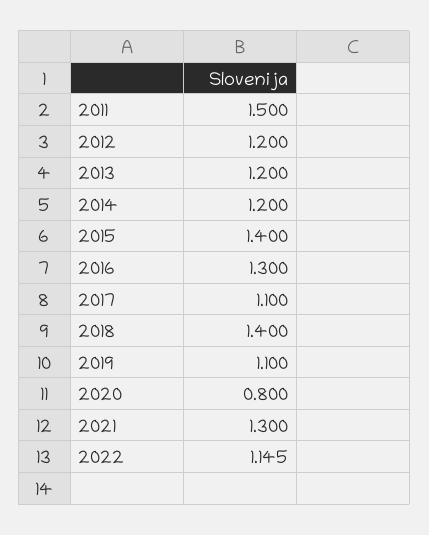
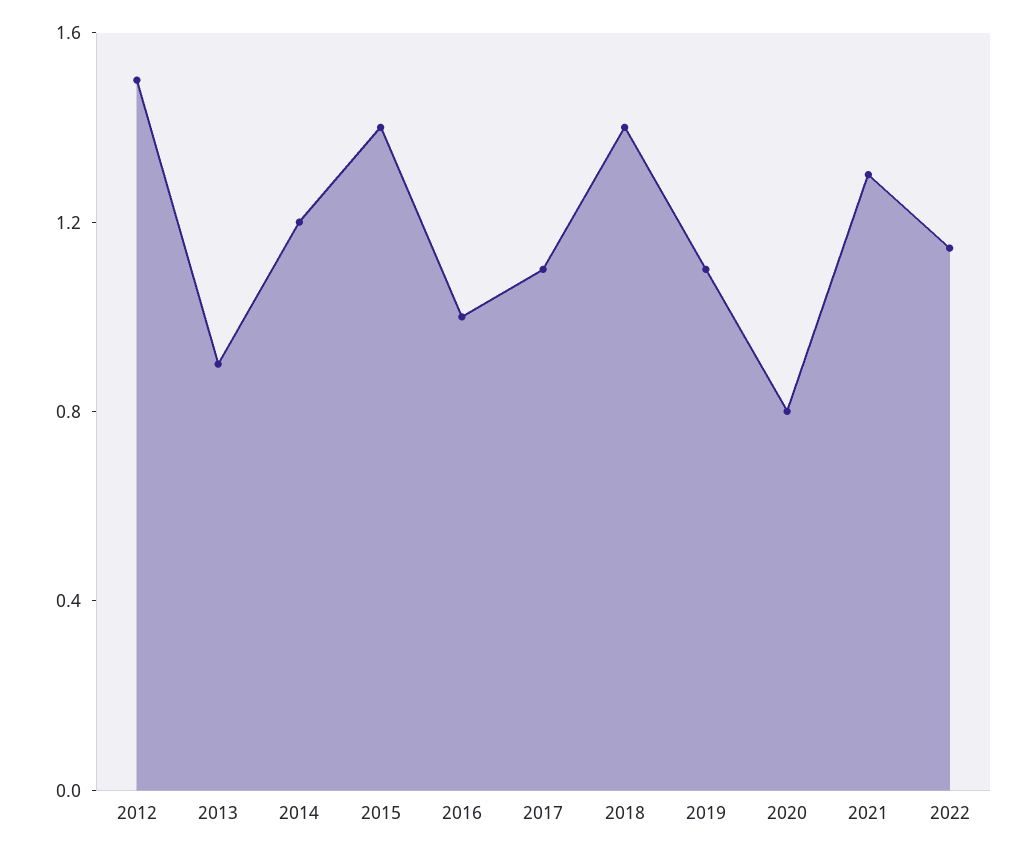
2011: 1.5 -> none
2012: 1.2 -> 1.5
2013: 1.2 -> 0.9
2016: 1.3 -> 1

